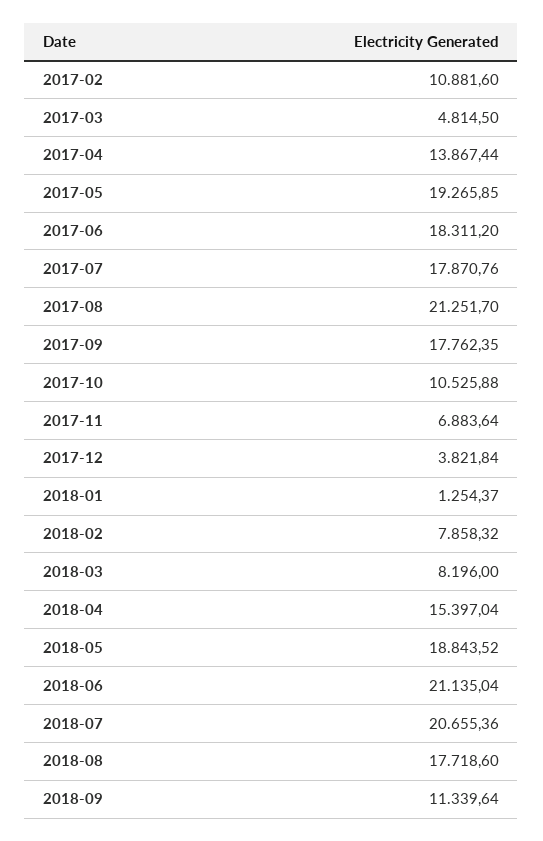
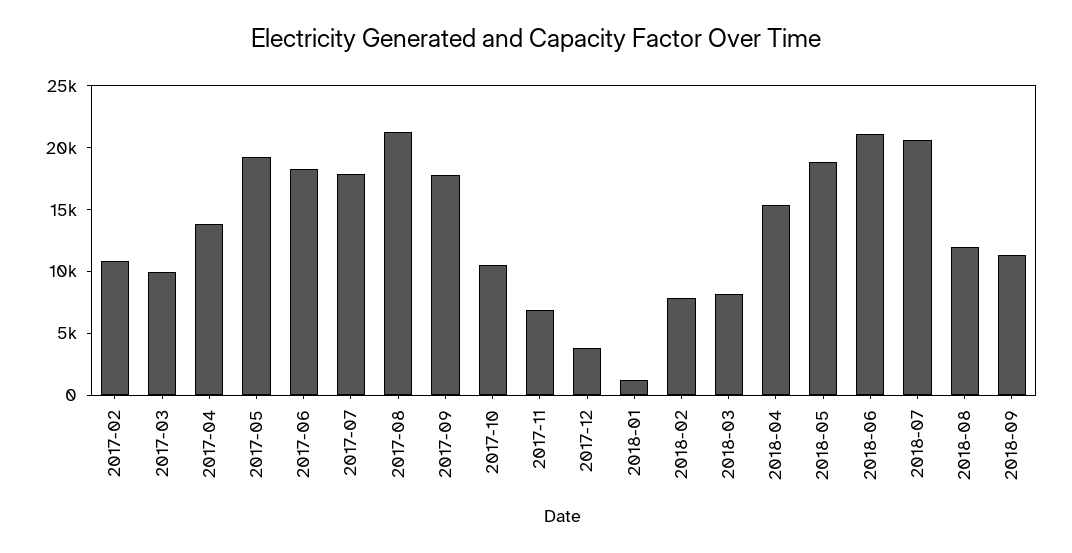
2017-03: 4814.5 -> 10000
2018-08: 17718.6 -> 12000

